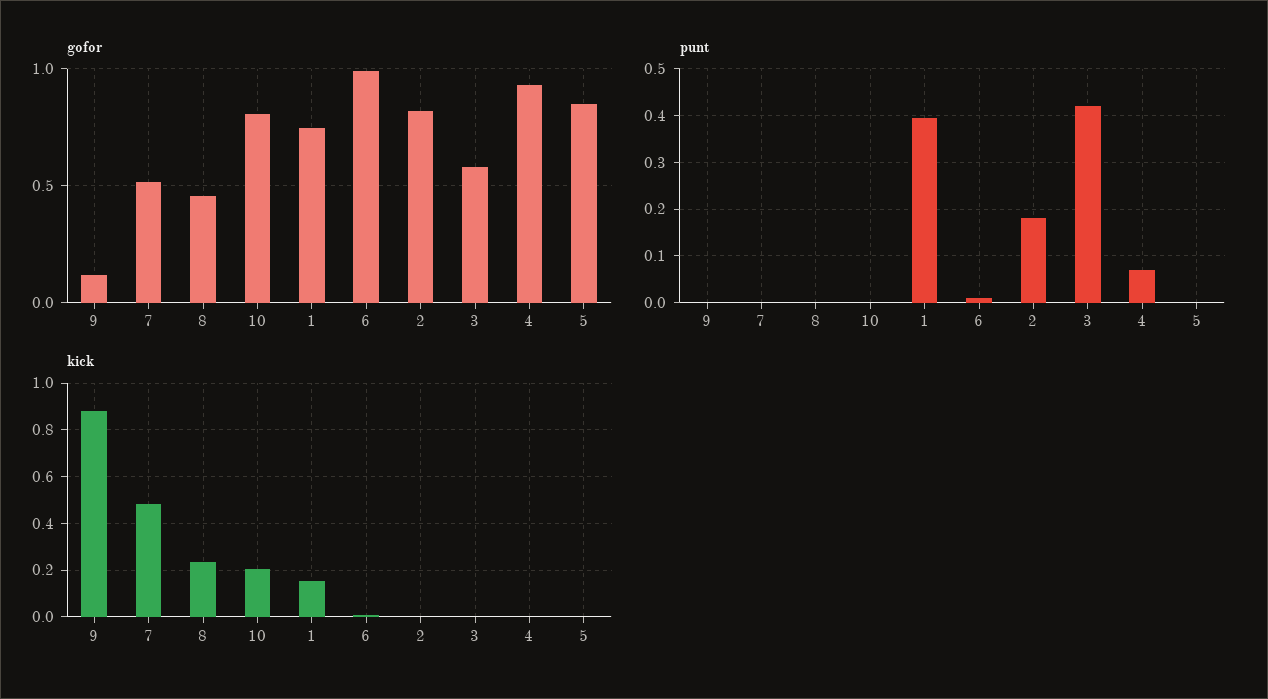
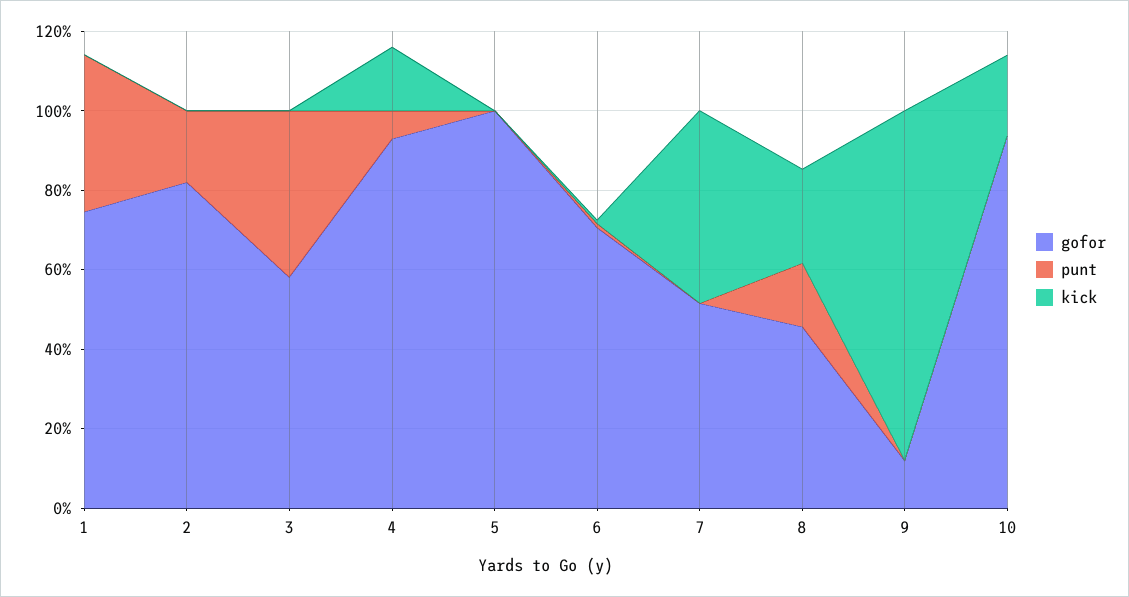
gofor, 10: 0.8 -> 0.95
gofor, 6: 1 -> 0.7
gofor, 5: 0.85 -> 1
punt, 8: 0 -> 0.15
kick, 1: 0.15 -> 0
kick, 4: 0 -> 0.15

